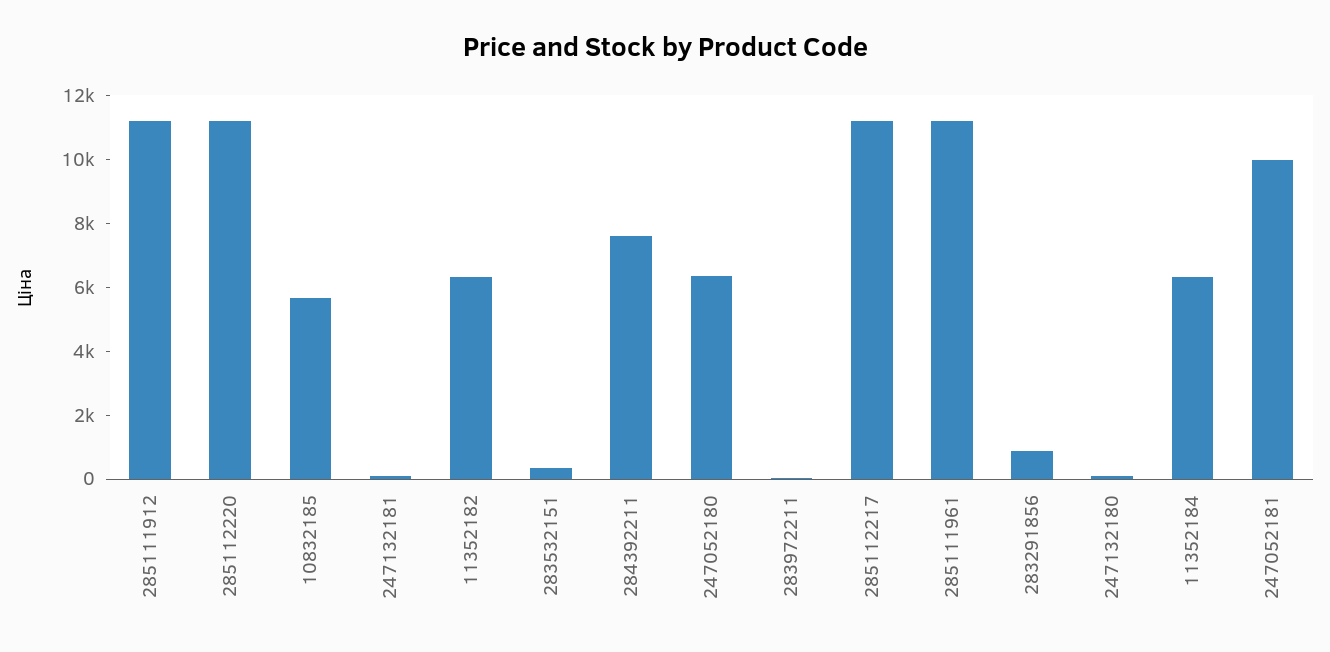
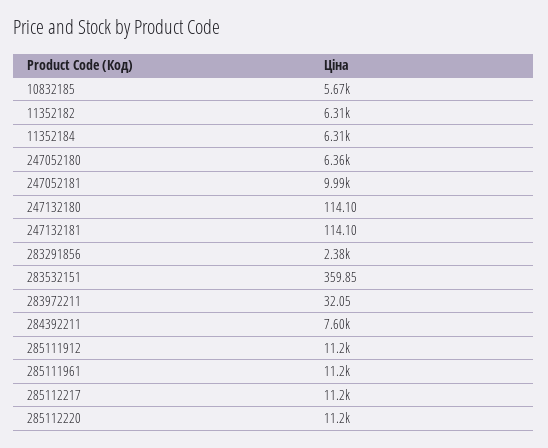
283291856: 1000 -> 2380

